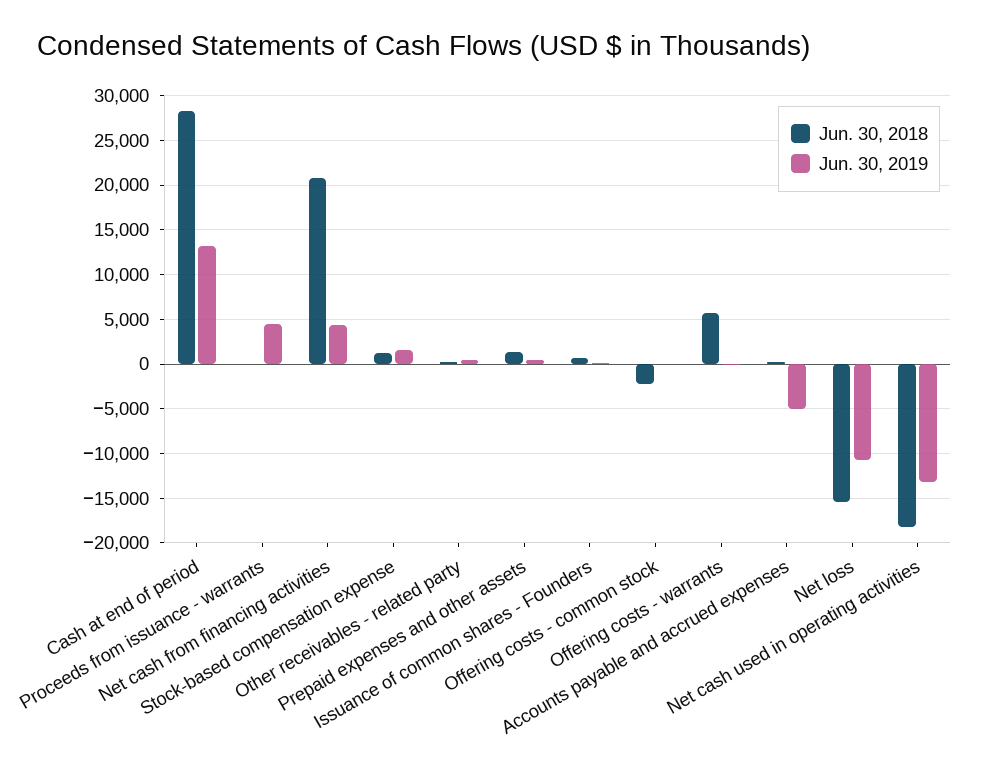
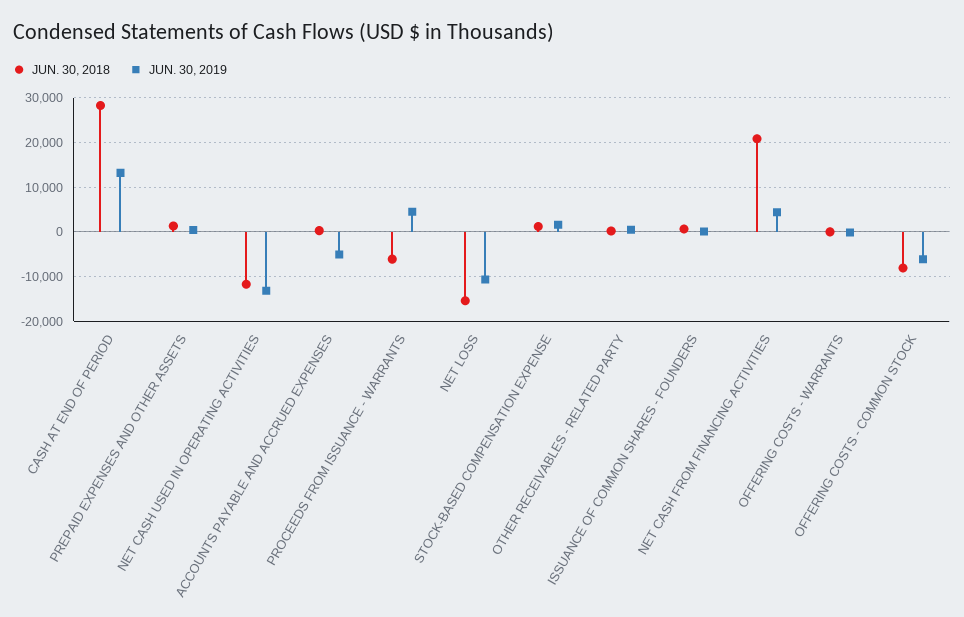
Jun. 30, 2018, Proceeds from issuance - warrants: 0 -> -6000
Jun. 30, 2018, Offering costs - common stock: -2000 -> -8000
Jun. 30, 2019, Offering costs - common stock: 0 -> -6000
Jun. 30, 2018, Offering costs - warrants: 6000 -> 0
Jun. 30, 2018, Net cash used in operating activities: -18000 -> -12000

